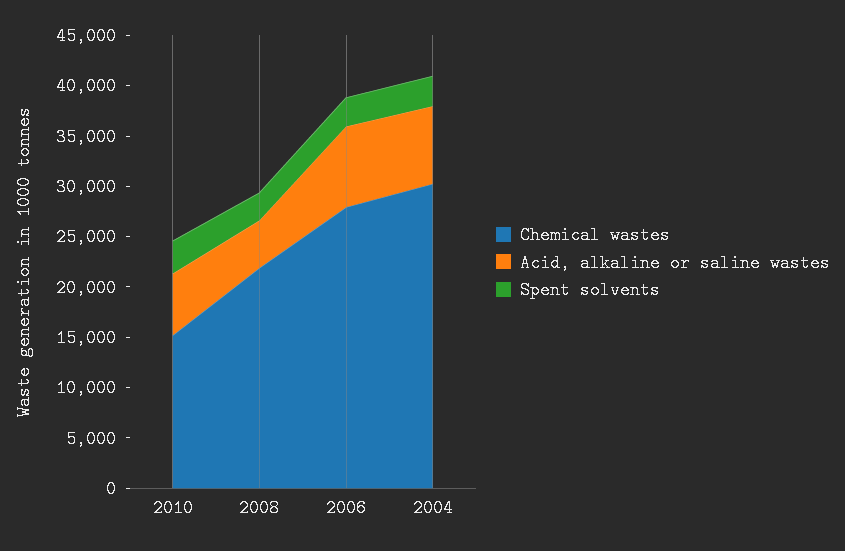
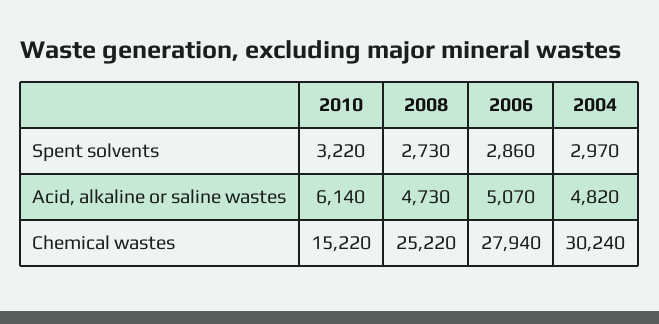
Chemical wastes, 2008: 22000 -> 25220
Acid, alkaline or saline wastes, 2006: 8000 -> 5070
Acid, alkaline or saline wastes, 2004: 8000 -> 4820

